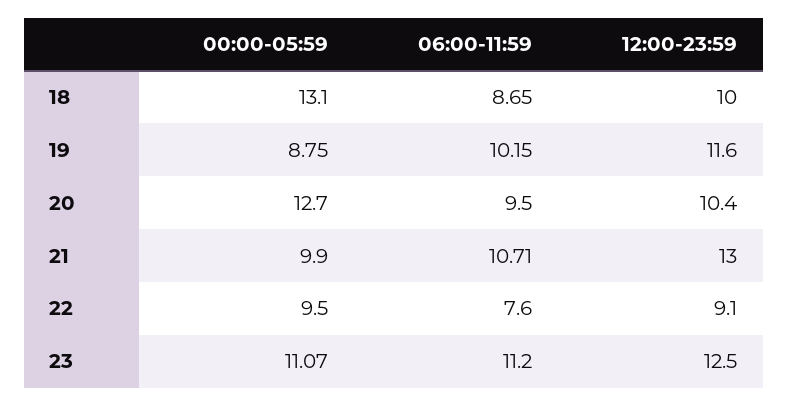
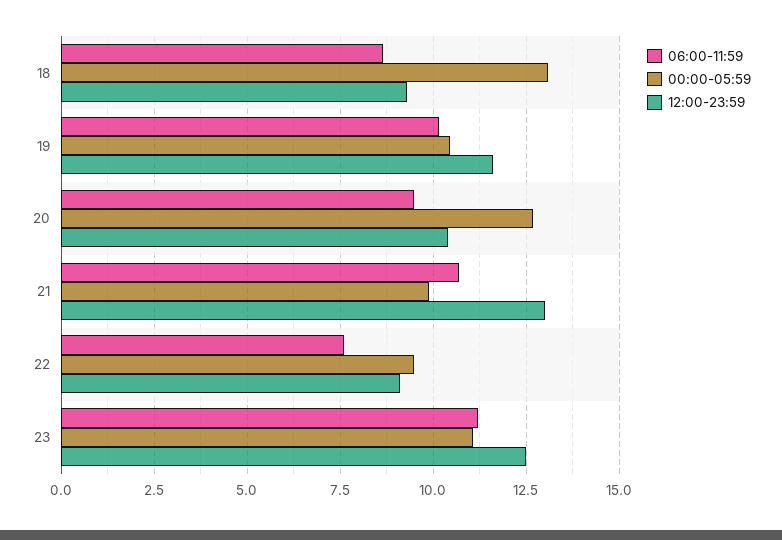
12:00-23:59, 18: 10 -> 9.25
00:00-05:59, 19: 8.75 -> 10.5

